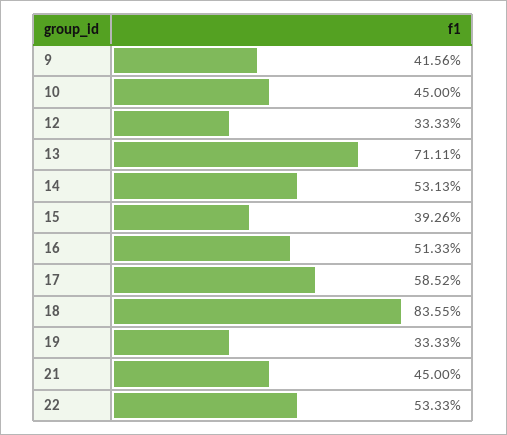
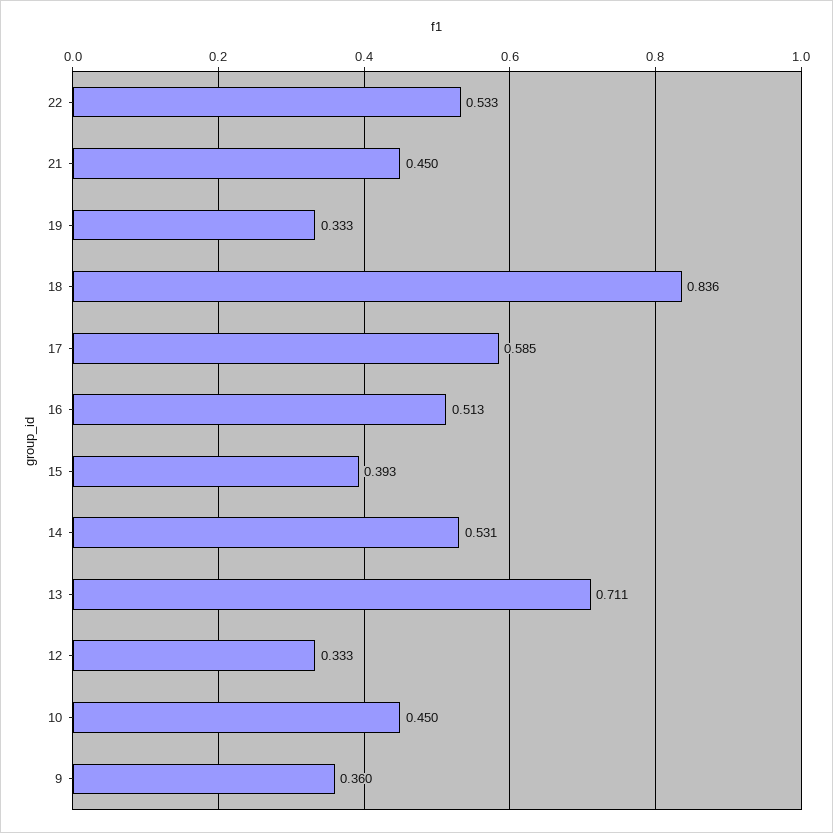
9: 0.4156 -> 0.36

